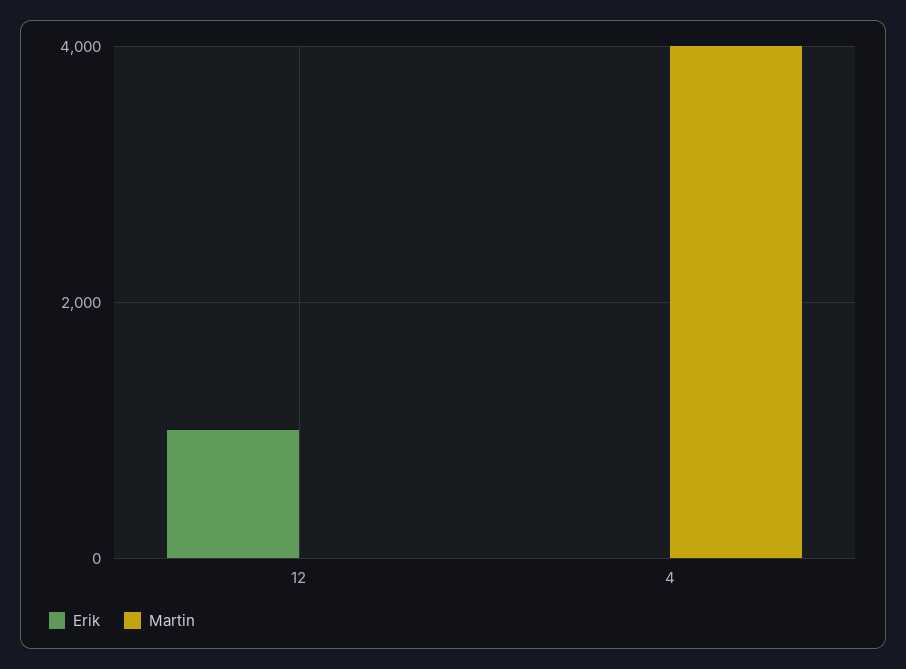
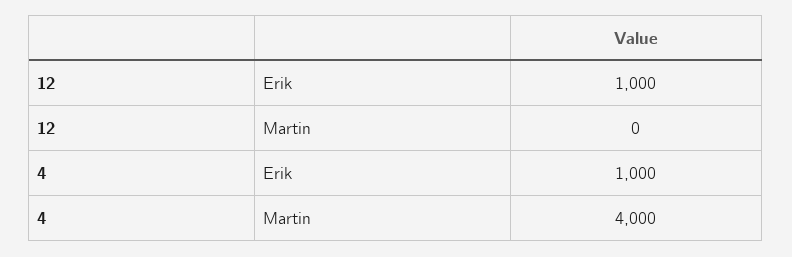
Erik, 4: 0 -> 1000

